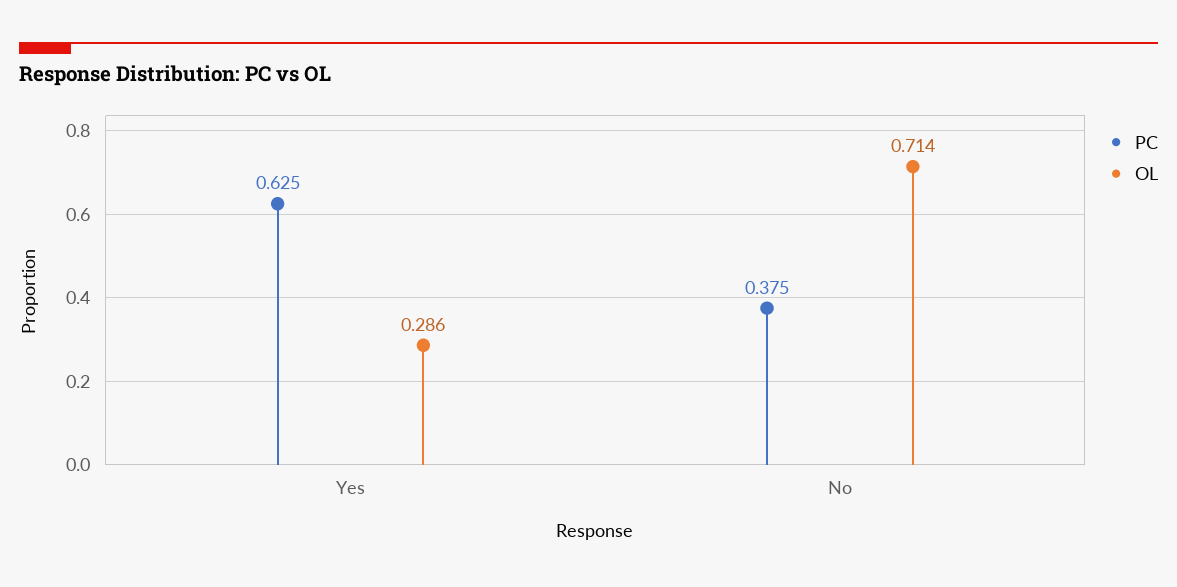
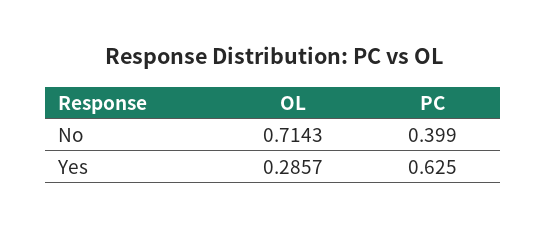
PC, No: 0.375 -> 0.399

